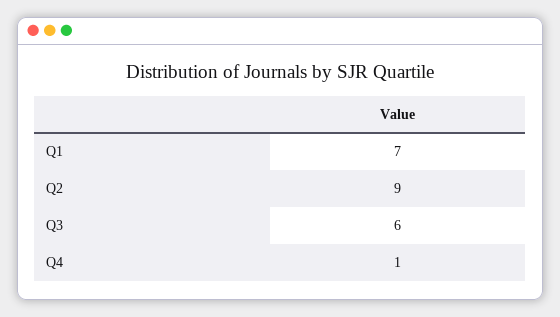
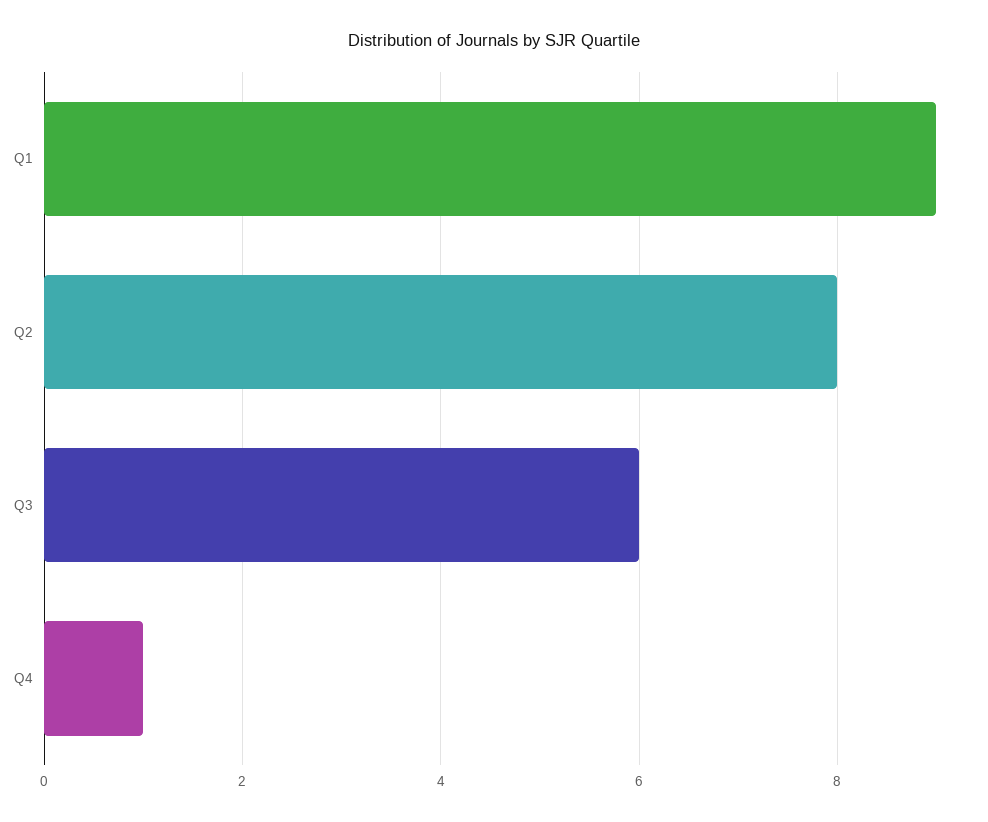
Q1: 7 -> 9
Q2: 9 -> 8

